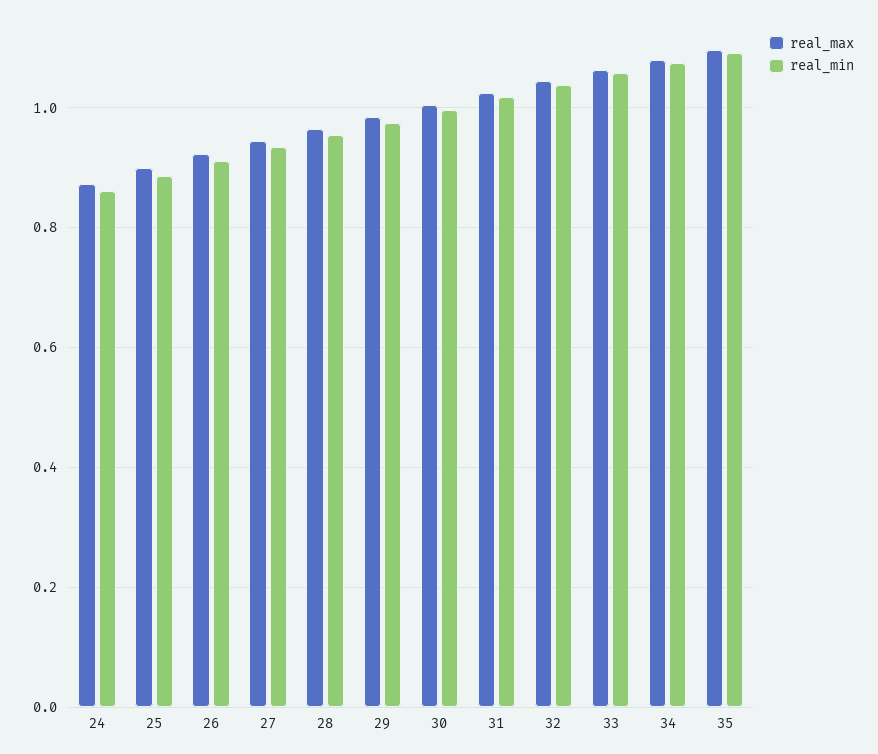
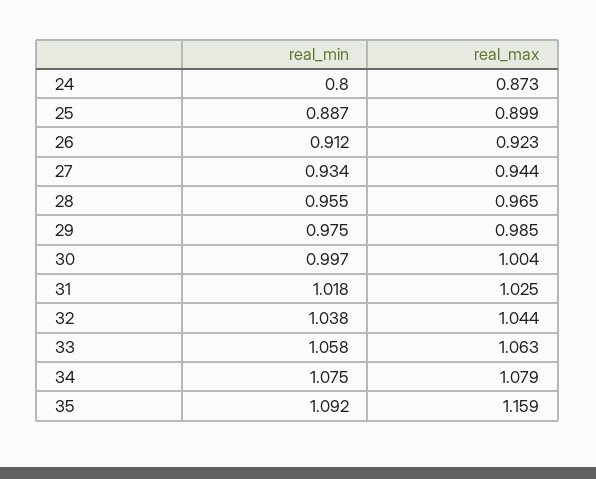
real_min, 24: 0.86 -> 0.8
real_max, 35: 1.1 -> 1.159

